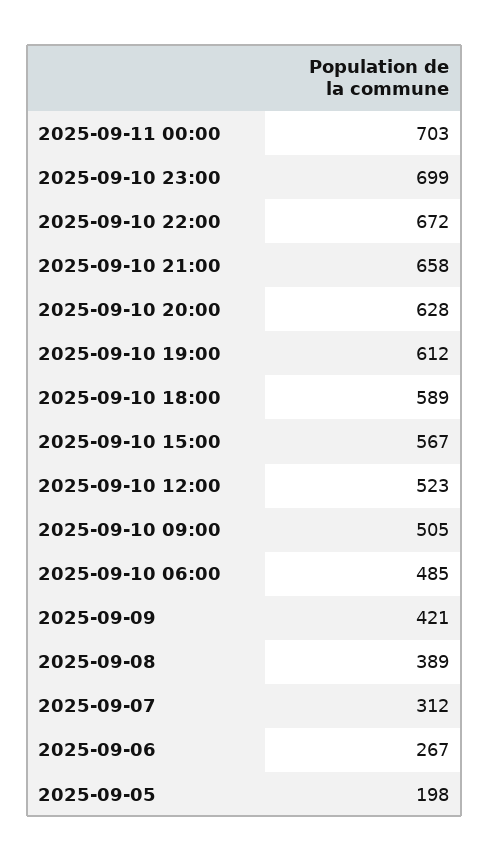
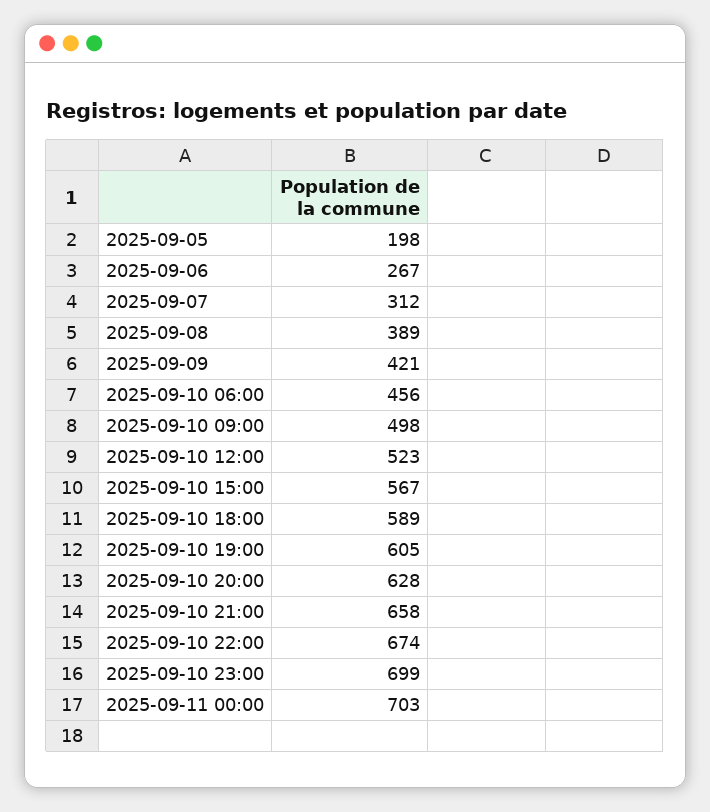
2025-09-10 22:00: 672 -> 674
2025-09-10 19:00: 612 -> 605
2025-09-10 09:00: 505 -> 498
2025-09-10 06:00: 485 -> 456

